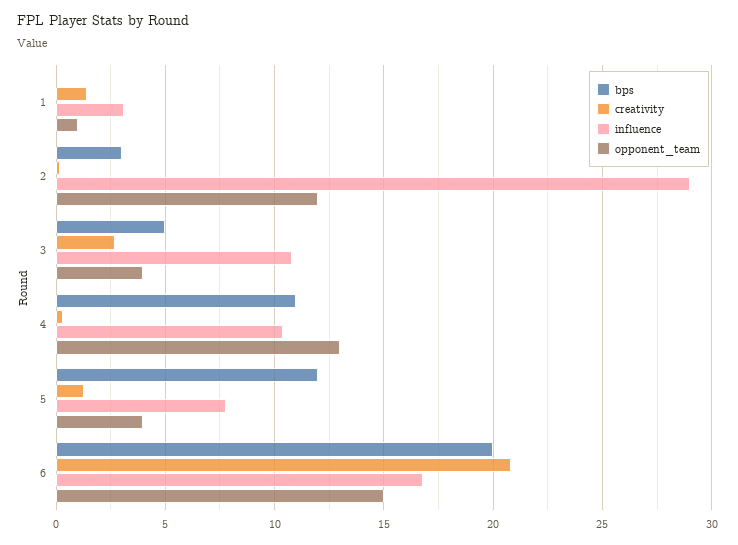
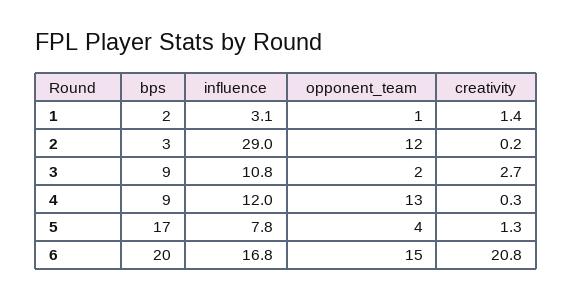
bps, 1: 0 -> 2
bps, 3: 5 -> 9
opponent_team, 3: 4 -> 2
bps, 4: 11 -> 9
influence, 4: 10.5 -> 12
bps, 5: 12 -> 17

